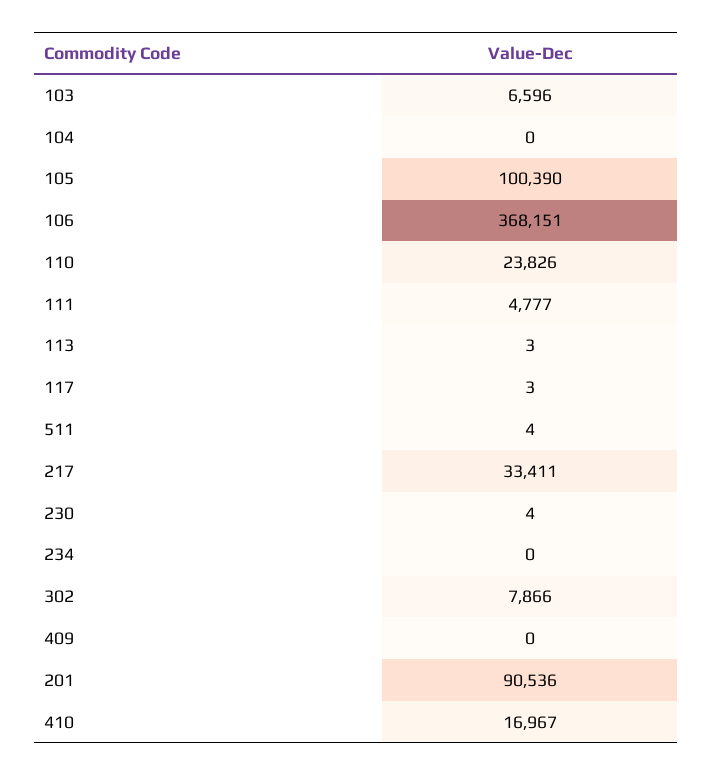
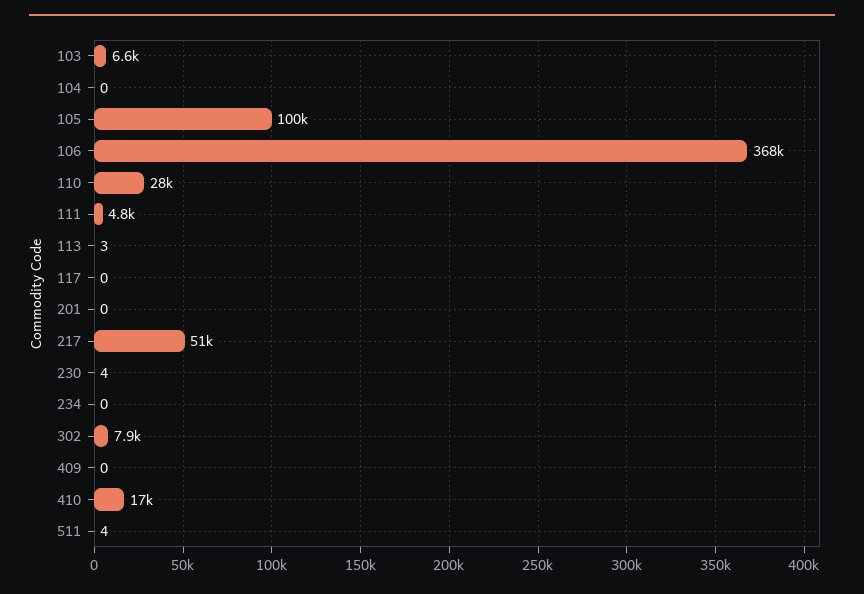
110: 23826 -> 28000
117: 3 -> 0
217: 33411 -> 51000
201: 90536 -> 0

